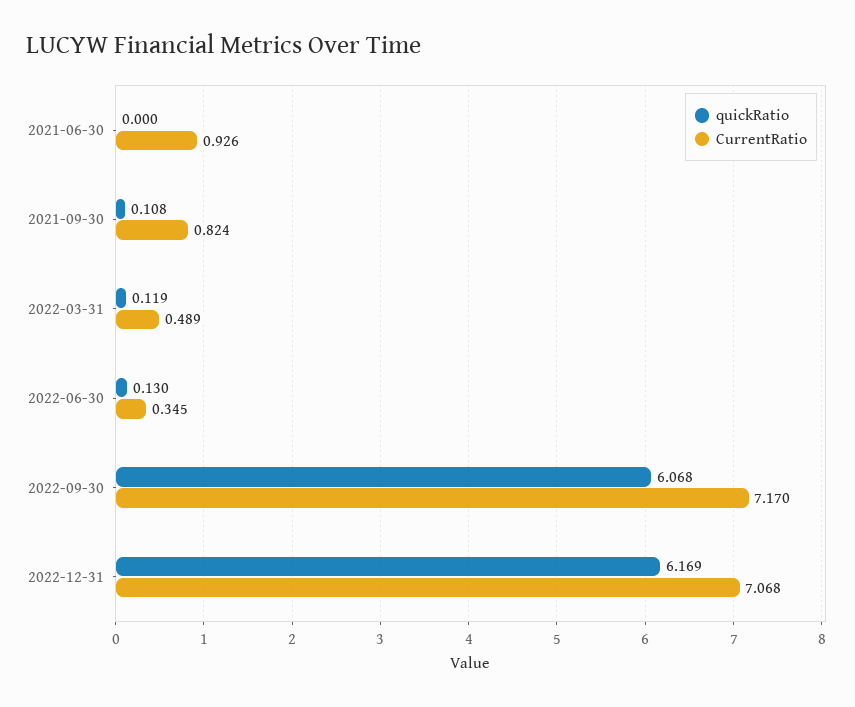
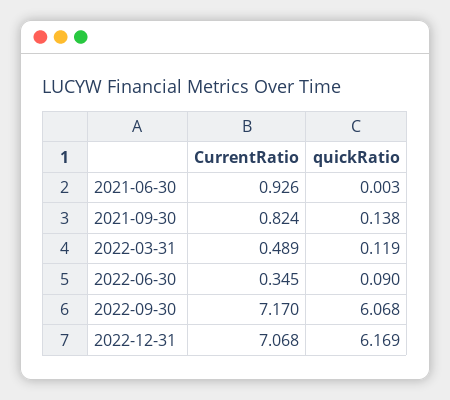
quickRatio, 2021-06-30: 0 -> 0.003
quickRatio, 2021-09-30: 0.108 -> 0.138
quickRatio, 2022-06-30: 0.13 -> 0.09

